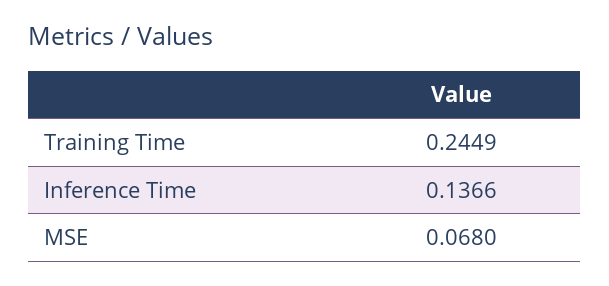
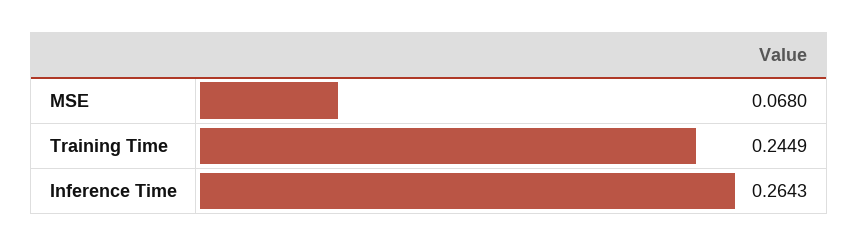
Inference Time: 0.1366 -> 0.2643

